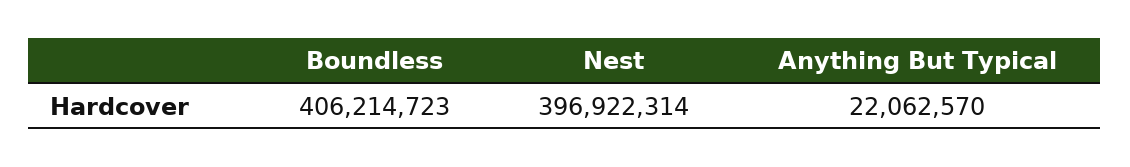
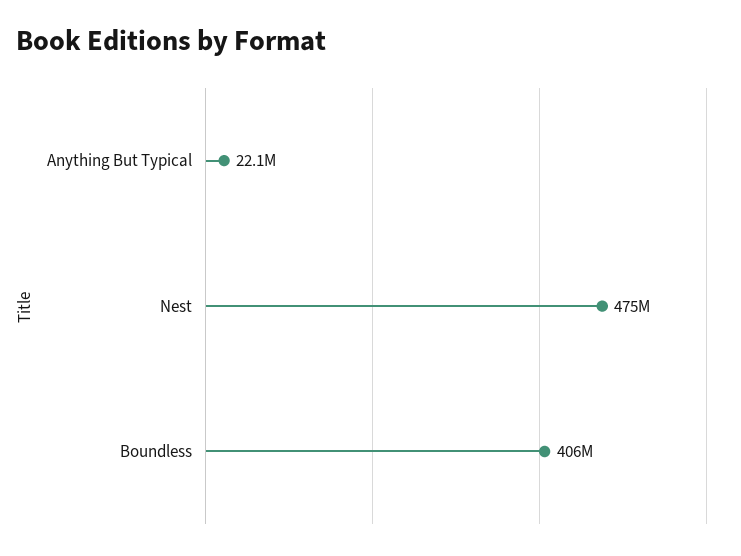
Nest: 396922314 -> 475000000

